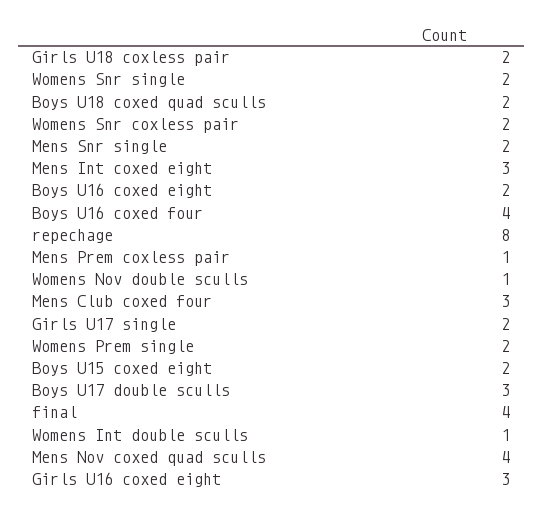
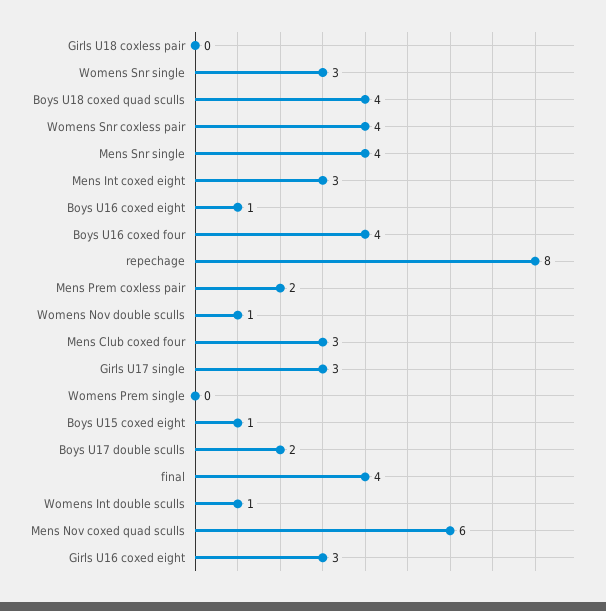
Girls U18 coxless pair: 2 -> 0
Womens Snr single: 2 -> 3
Boys U18 coxed quad sculls: 2 -> 4
Womens Snr coxless pair: 2 -> 4
Mens Snr single: 2 -> 4
Boys U16 coxed eight: 2 -> 1
Mens Prem coxless pair: 1 -> 2
Girls U17 single: 2 -> 3
Womens Prem single: 2 -> 0
Boys U15 coxed eight: 2 -> 1
Boys U17 double sculls: 3 -> 2
Mens Nov coxed quad sculls: 4 -> 6

